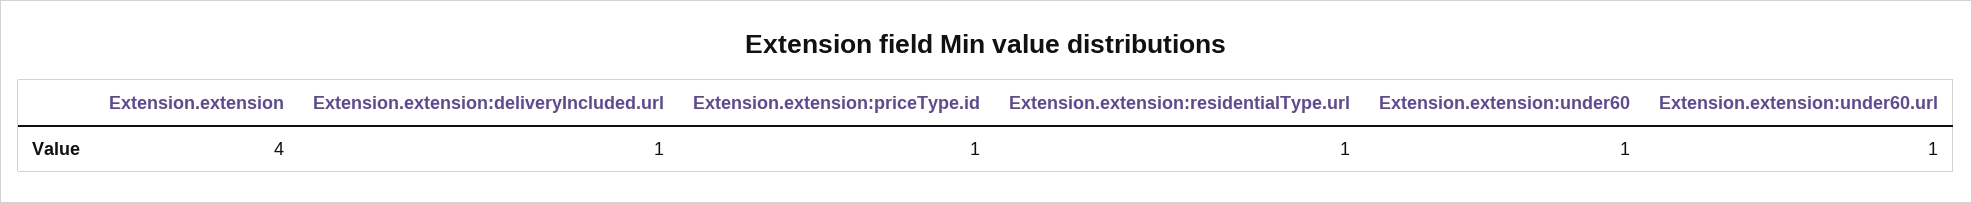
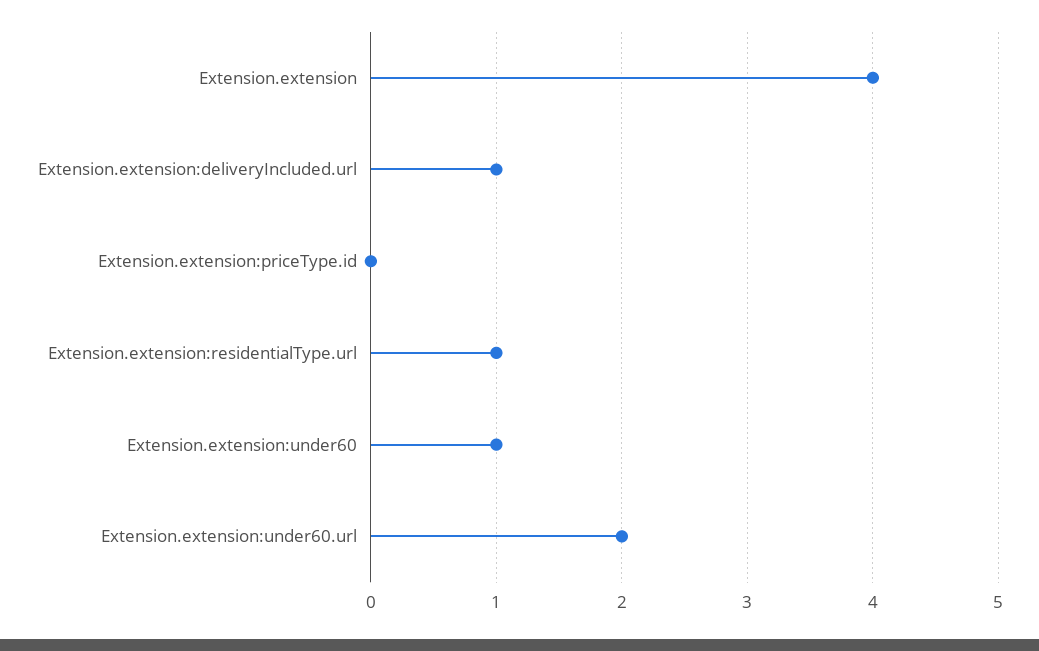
Extension.extension:priceType.id: 1 -> 0
Extension.extension:under60.url: 1 -> 2

